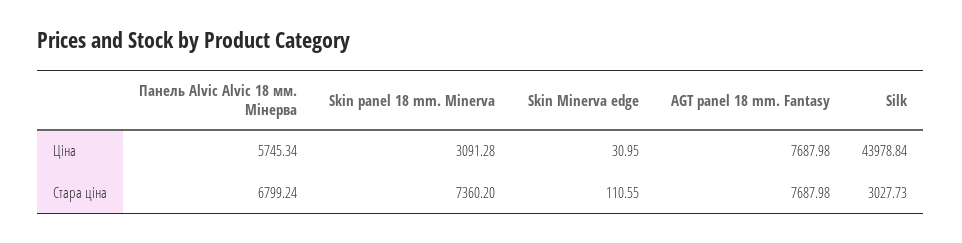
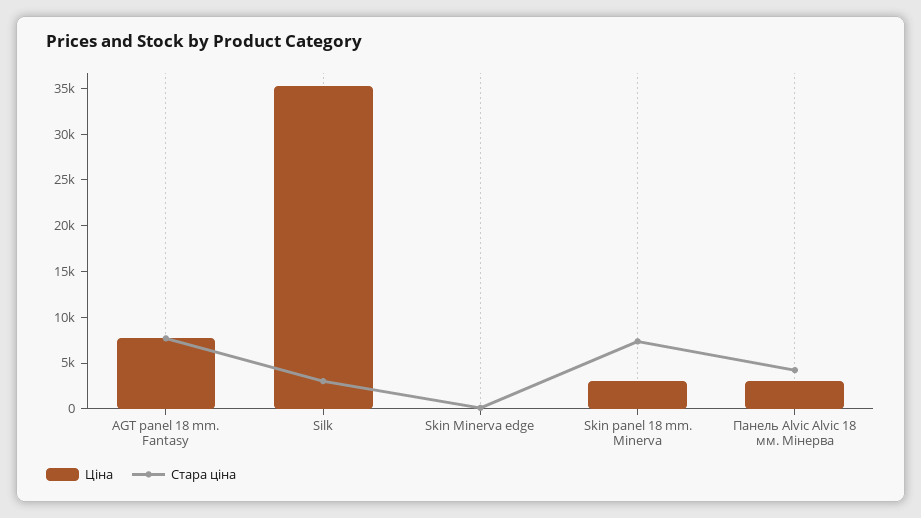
Ціна, Панель Alvic Alvic 18 мм. Мінерва: 5745.34 -> 3000
Ціна, Silk: 43978.84 -> 35000
Стара ціна, Панель Alvic Alvic 18 мм. Мінерва: 6799.24 -> 4000

